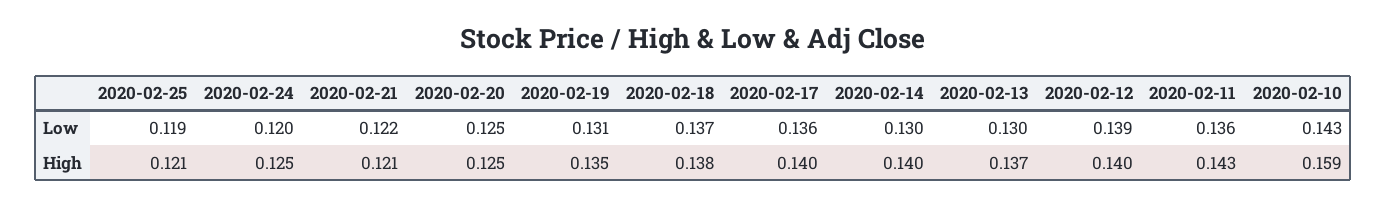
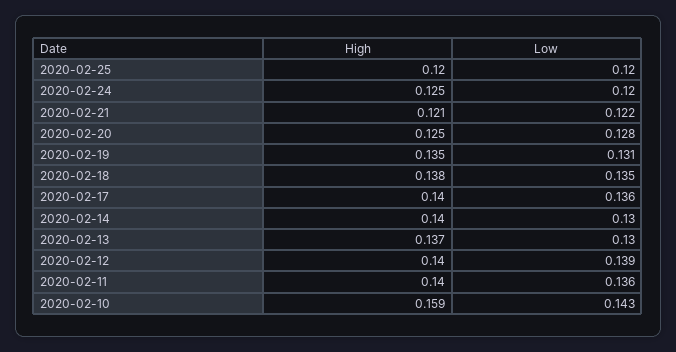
2020-02-25, Low: 0.119 -> 0.12
2020-02-20, Low: 0.125 -> 0.128
2020-02-18, Low: 0.137 -> 0.135
2020-02-25, High: 0.121 -> 0.12
2020-02-11, High: 0.143 -> 0.14

